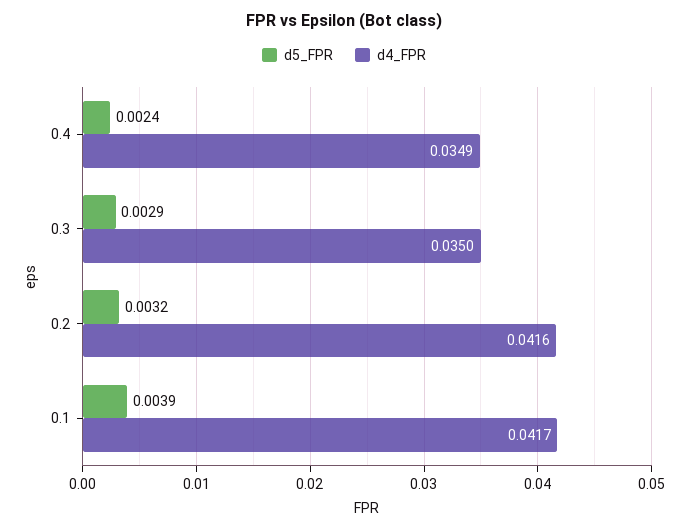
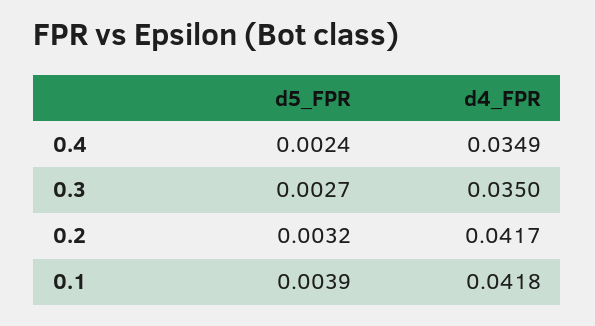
d5_FPR, 0.3: 0.0029 -> 0.0027
d4_FPR, 0.2: 0.0416 -> 0.0417
d4_FPR, 0.1: 0.0417 -> 0.0418

